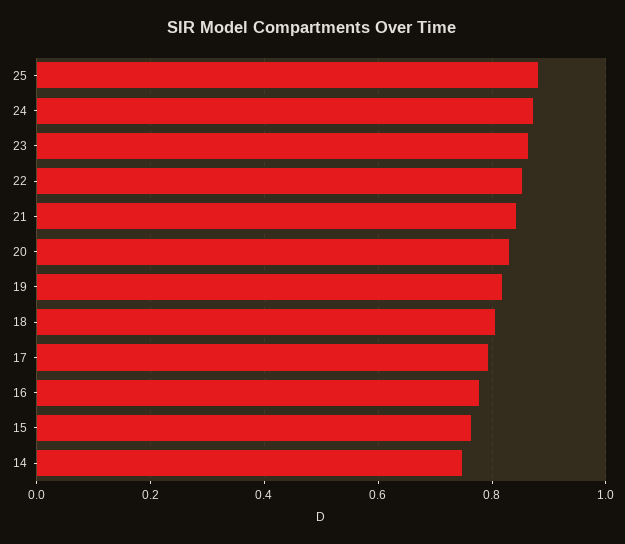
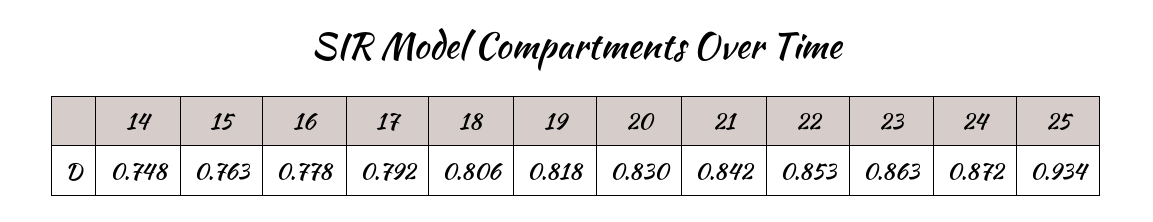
25: 0.88 -> 0.934

